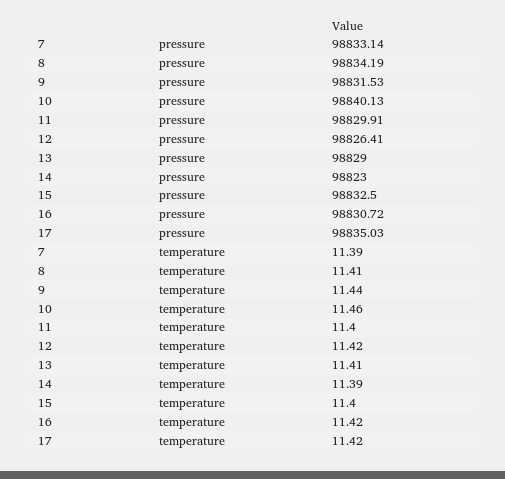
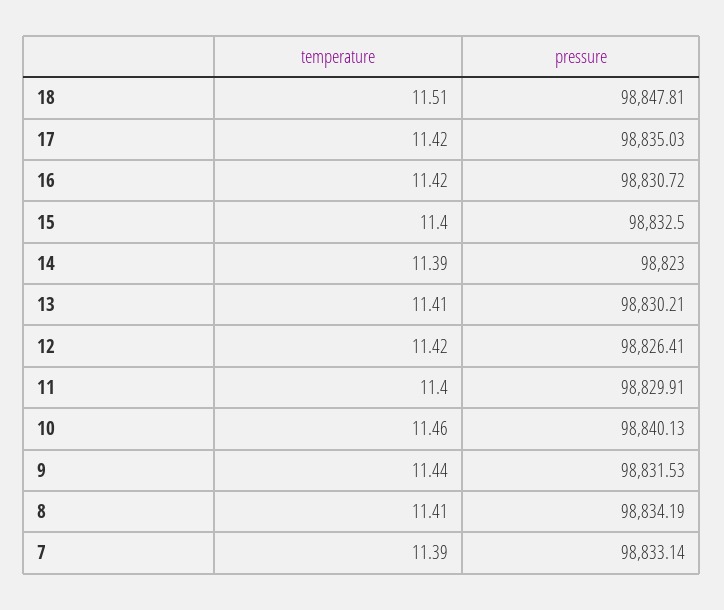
13, pressure: 98829 -> 98830.21
18, temperature: none -> 11.51
18, pressure: none -> 98847.81

